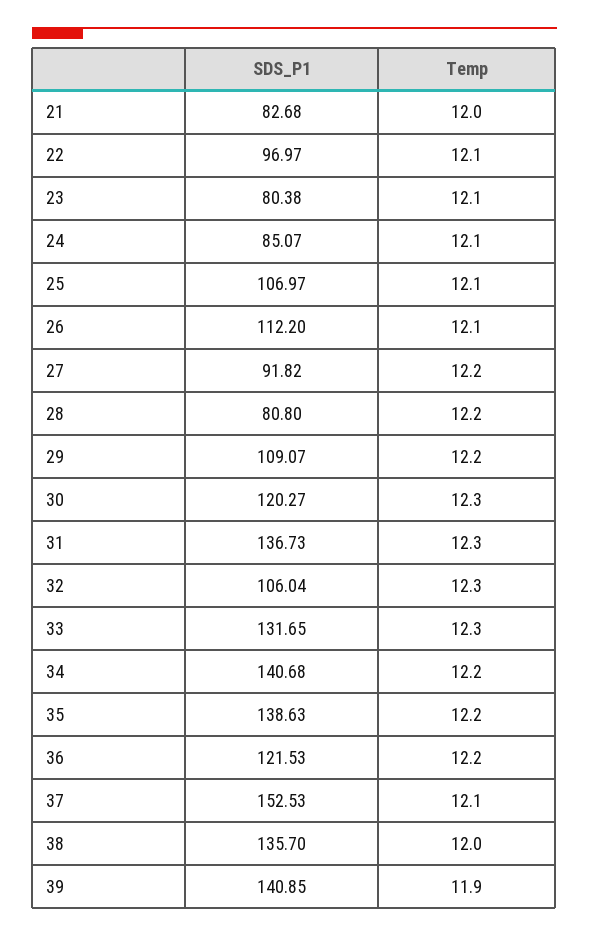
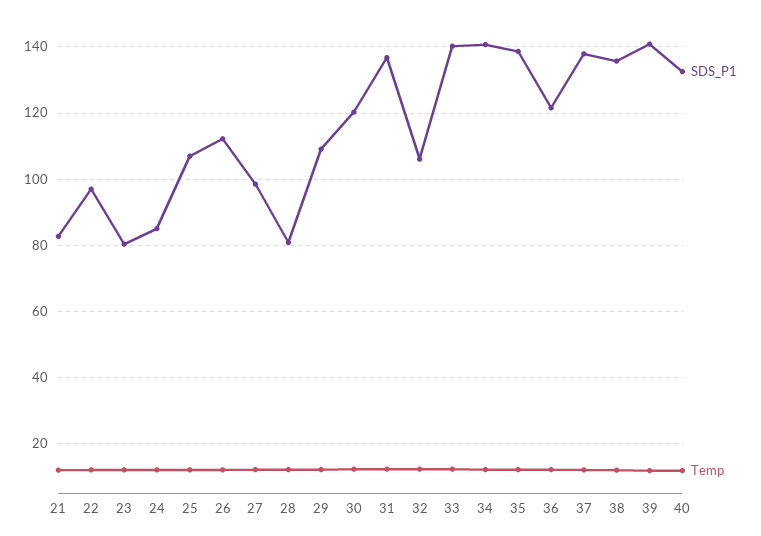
SDS_P1, 27: 91.82 -> 98
SDS_P1, 33: 131.65 -> 140
SDS_P1, 37: 152.53 -> 138
SDS_P1, 40: none -> 132
Temp, 40: none -> 12

